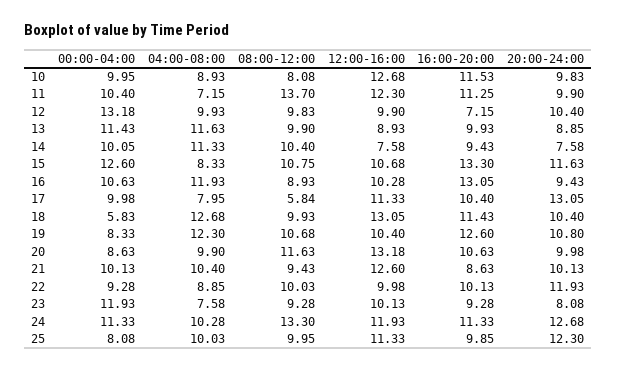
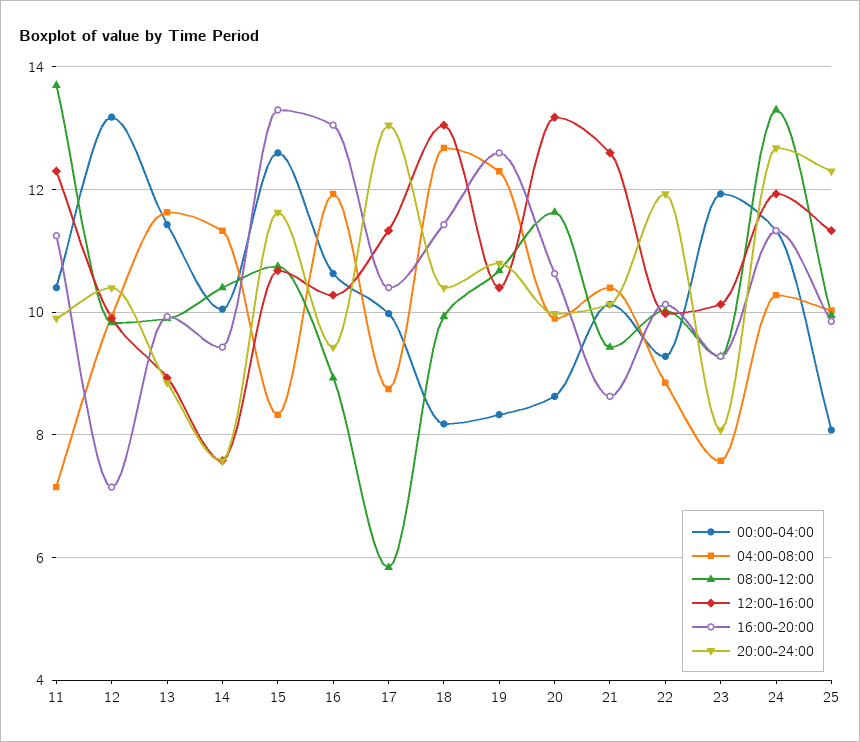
00:00-04:00, 10: 9.95 -> none
04:00-08:00, 10: 8.93 -> none
08:00-12:00, 10: 8.08 -> none
12:00-16:00, 10: 12.68 -> none
16:00-20:00, 10: 11.53 -> none
20:00-24:00, 10: 9.83 -> none
04:00-08:00, 17: 7.95 -> 8.8
00:00-04:00, 18: 5.83 -> 8.2

